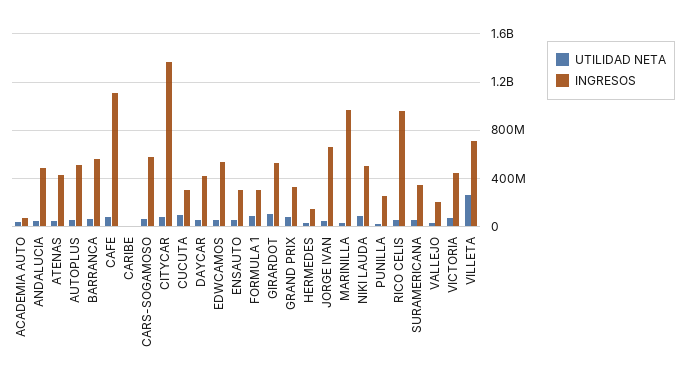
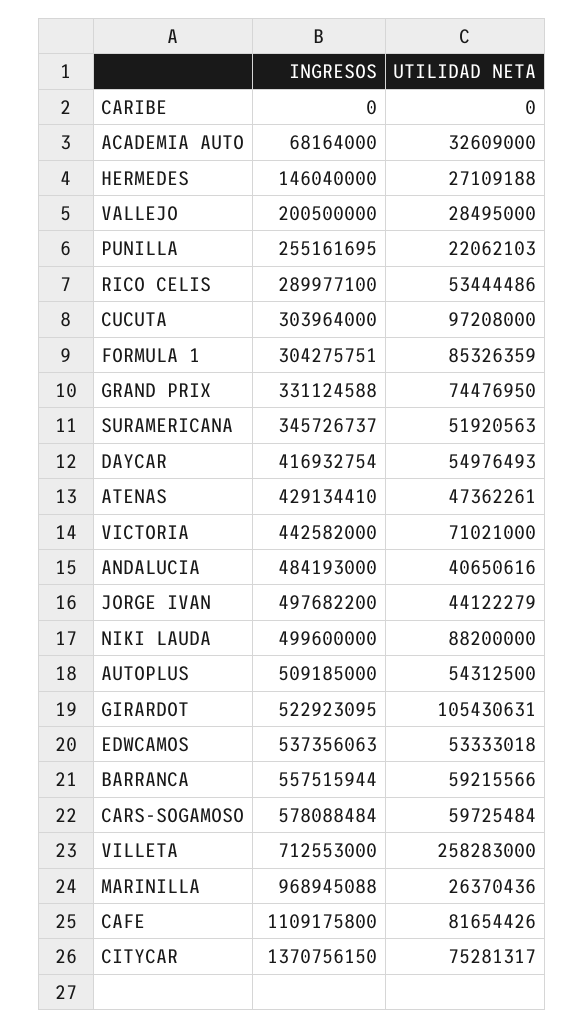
UTILIDAD NETA, ENSAUTO: 50000000 -> none
INGRESOS, ENSAUTO: 300000000 -> none
INGRESOS, JORGE IVAN: 650000000 -> 497682200
INGRESOS, RICO CELIS: 950000000 -> 289977100

